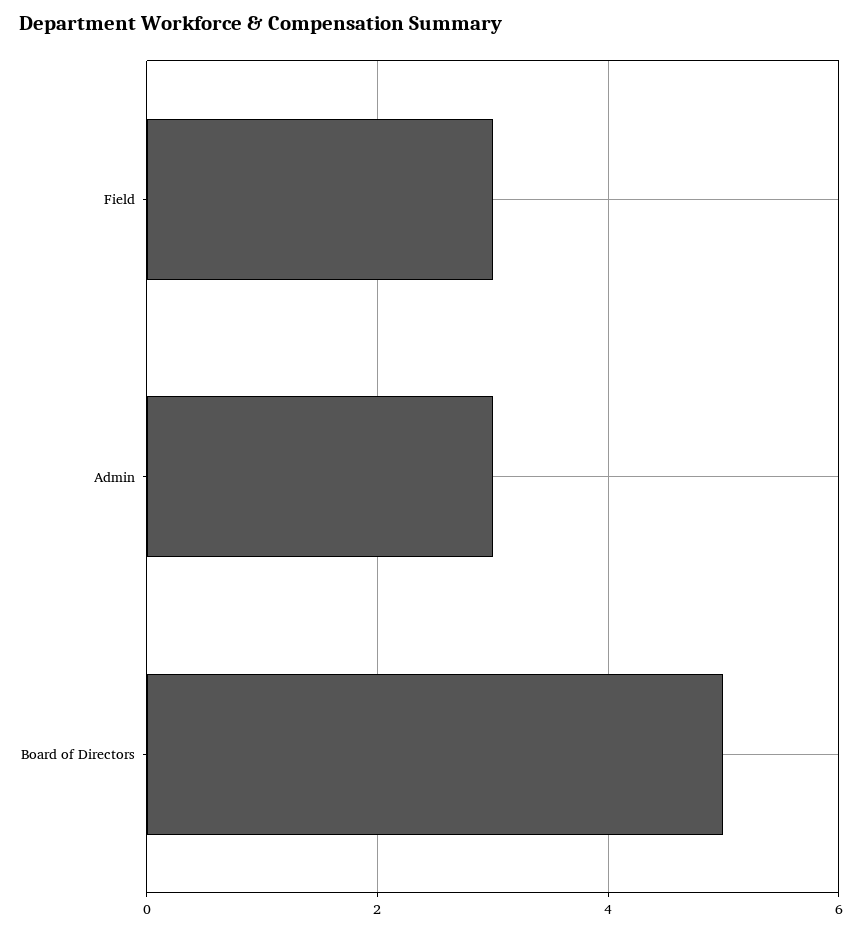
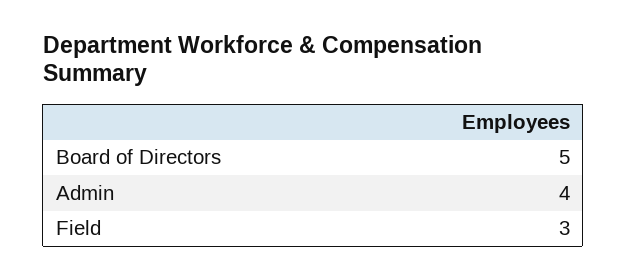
Admin: 3 -> 4

